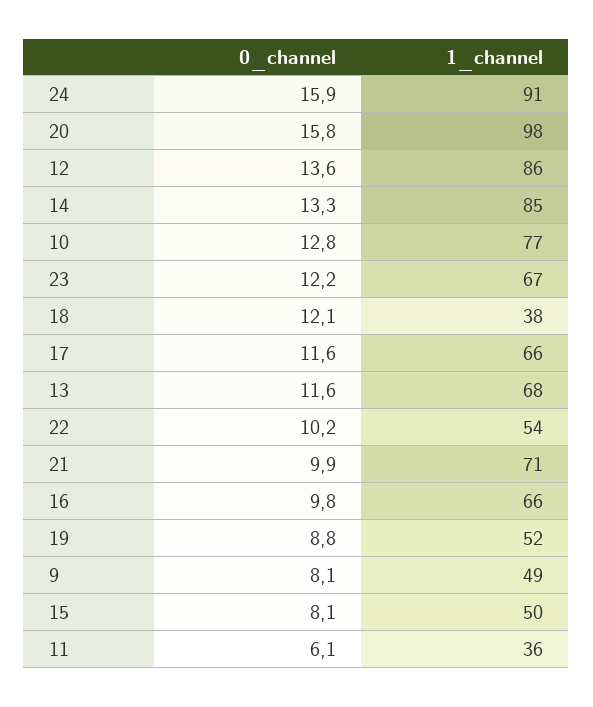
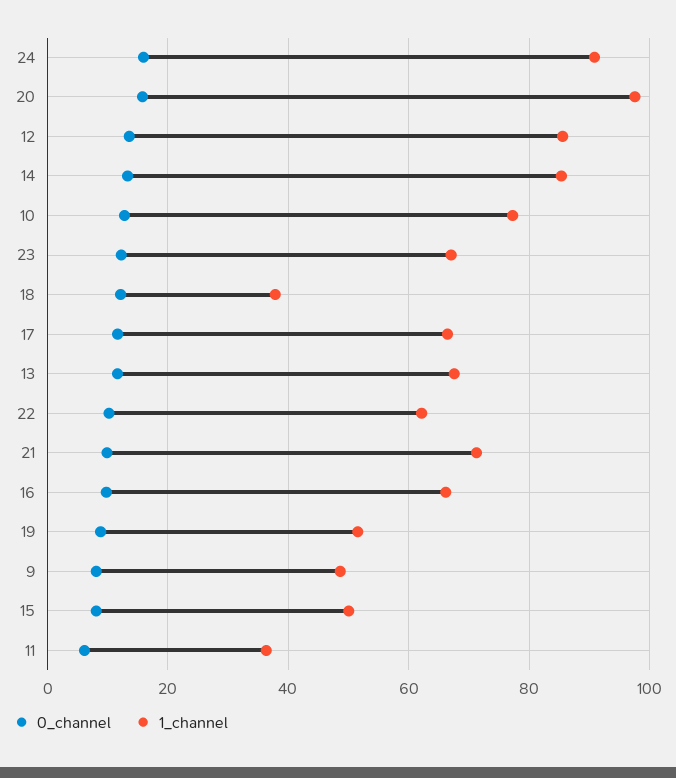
1_channel, 22: 54 -> 62

